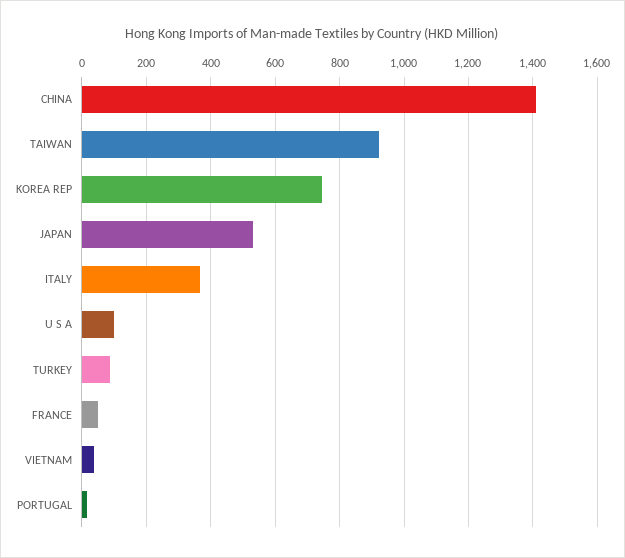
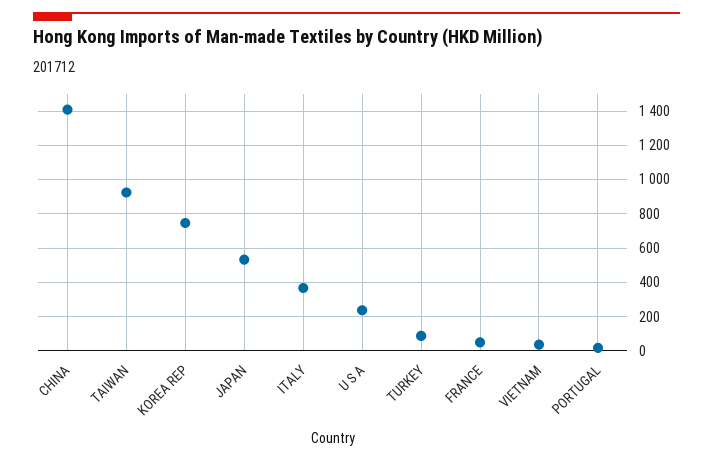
U S A: 100 -> 250

